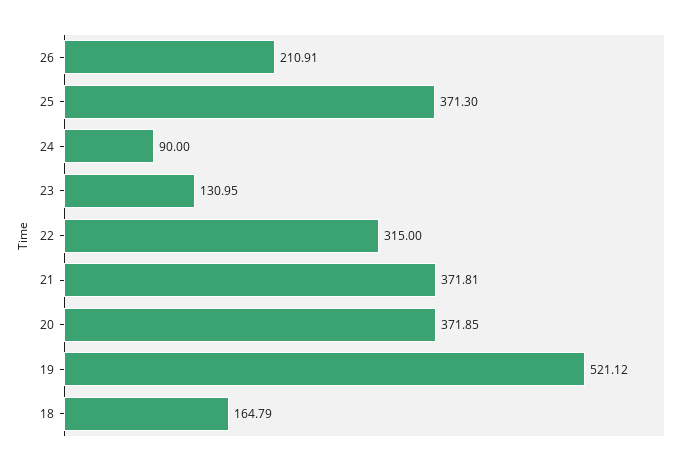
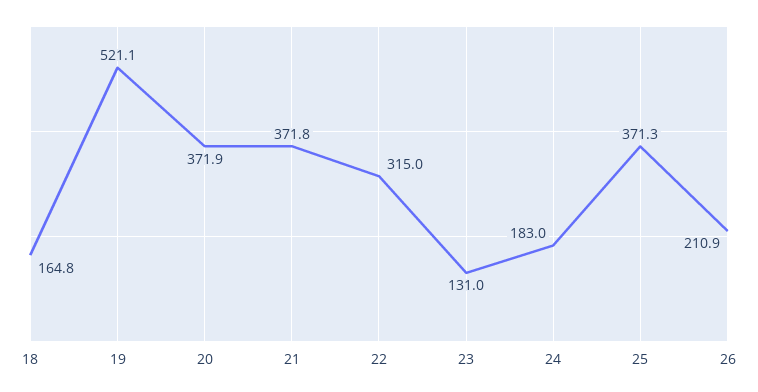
24: 90 -> 183

